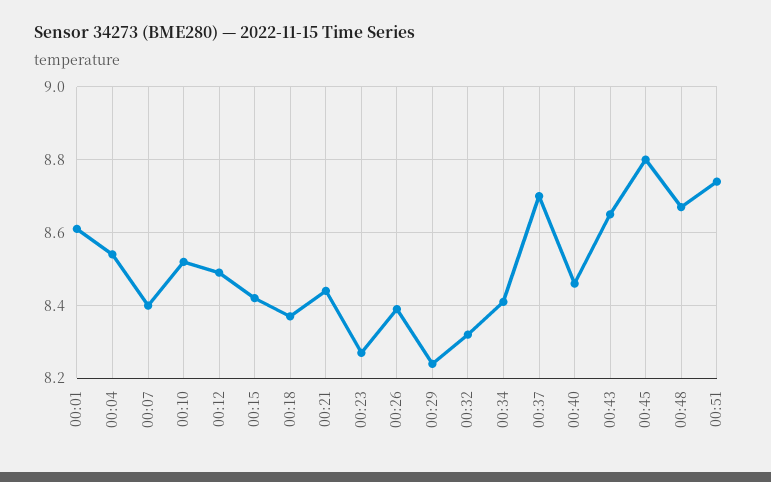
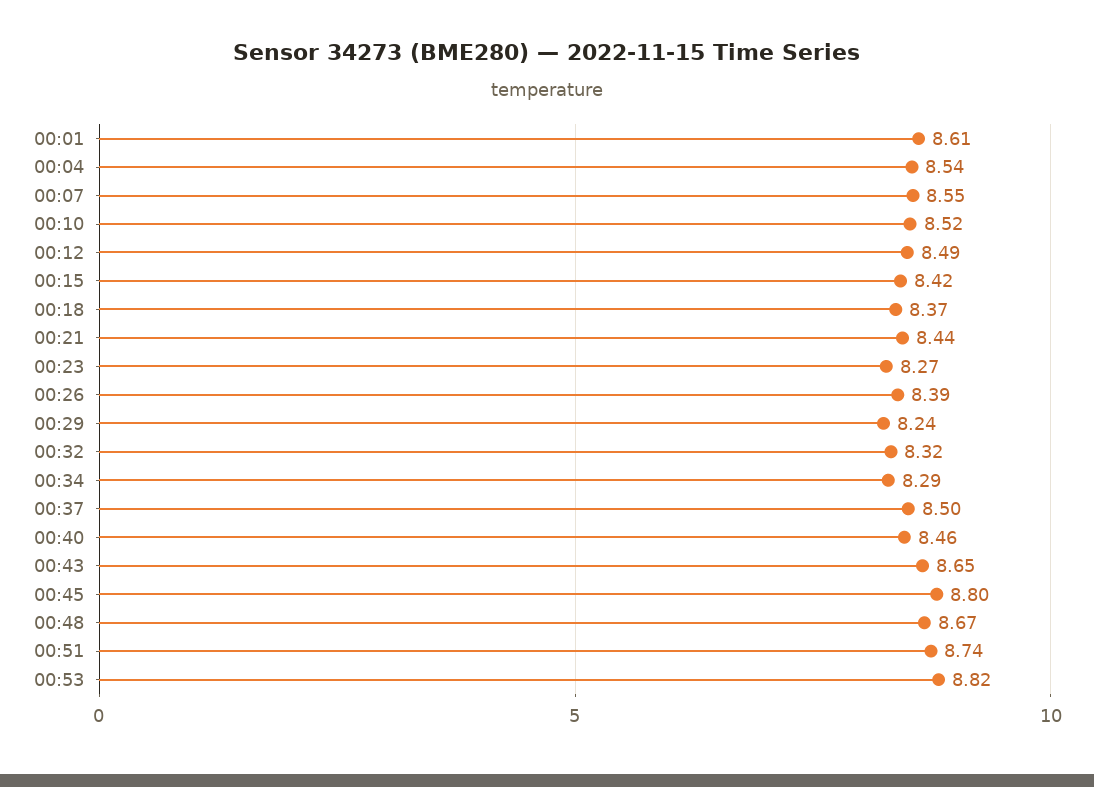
00:07: 8.4 -> 8.55
00:34: 8.4 -> 8.29
00:37: 8.7 -> 8.5
00:53: none -> 8.82

